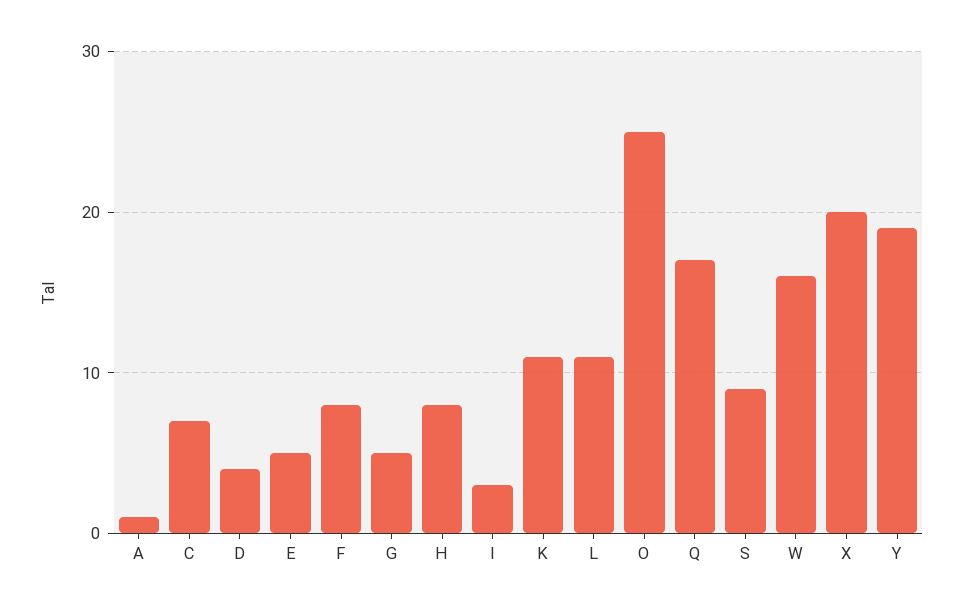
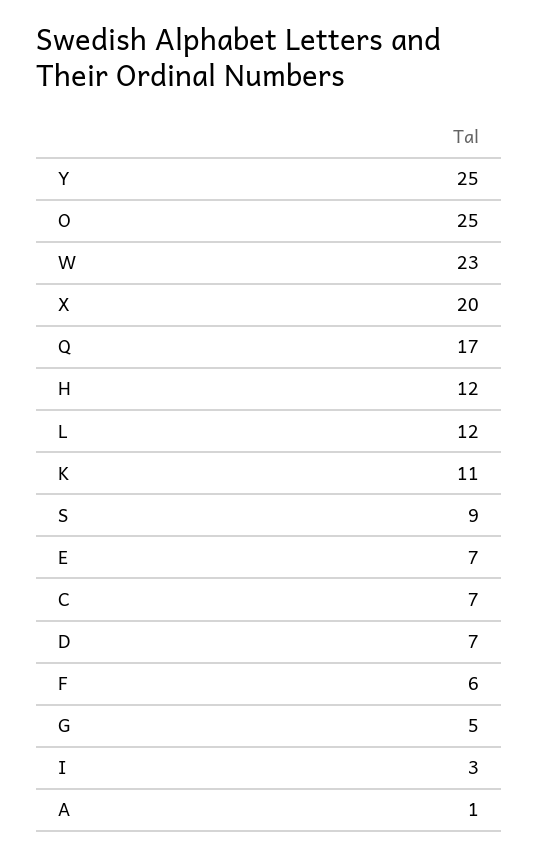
D: 4 -> 7
E: 5 -> 7
F: 8 -> 6
H: 8 -> 12
L: 11 -> 12
W: 16 -> 23
Y: 19 -> 25

